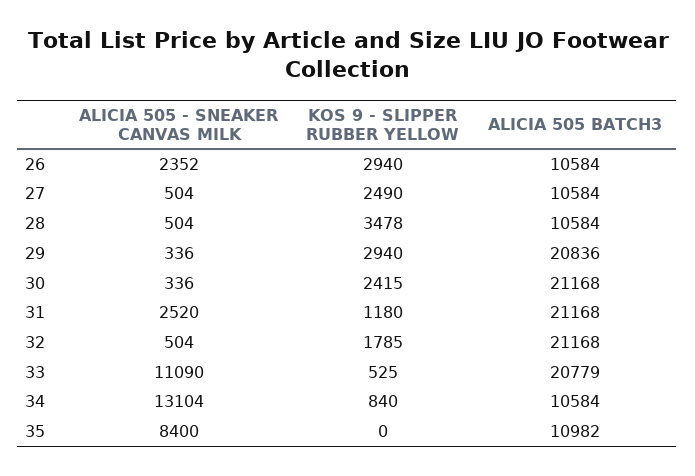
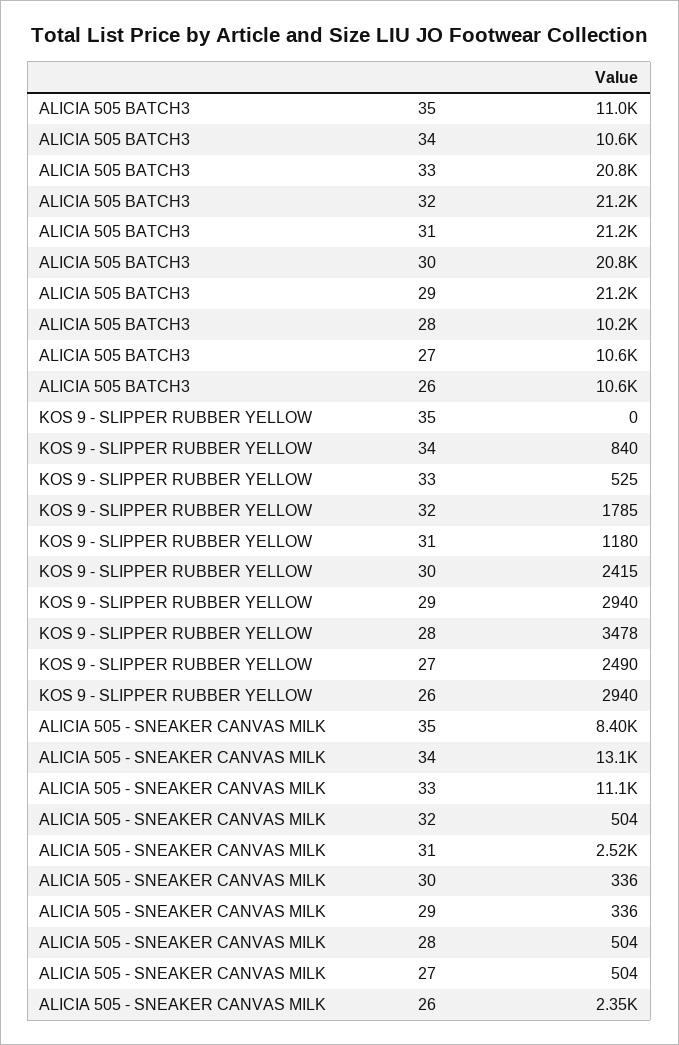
ALICIA 505 BATCH3, 28: 10584 -> 10200
ALICIA 505 BATCH3, 29: 20836 -> 21200
ALICIA 505 BATCH3, 30: 21168 -> 20800

